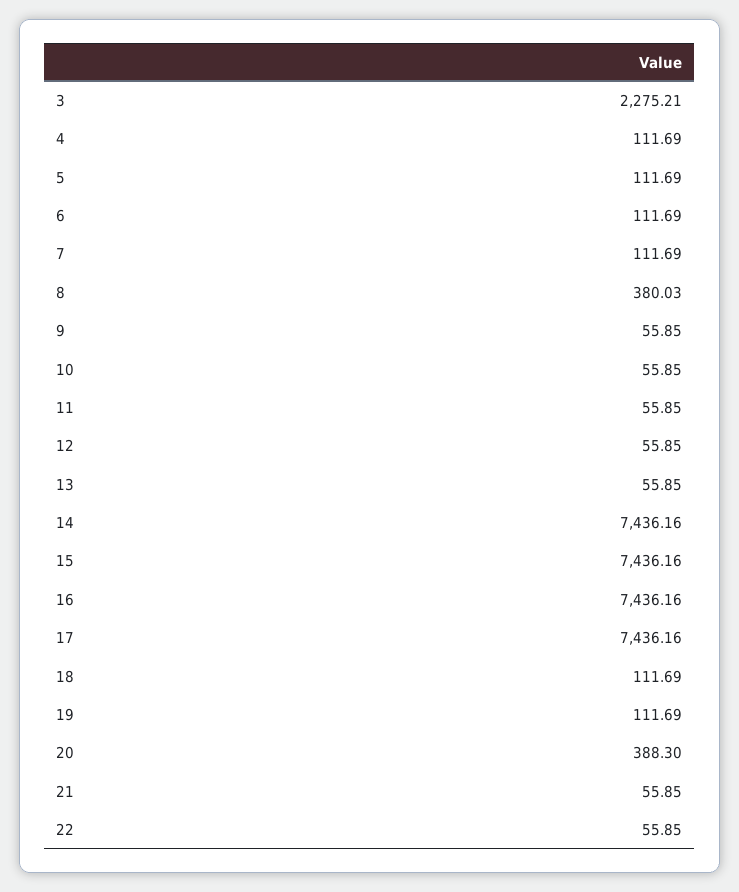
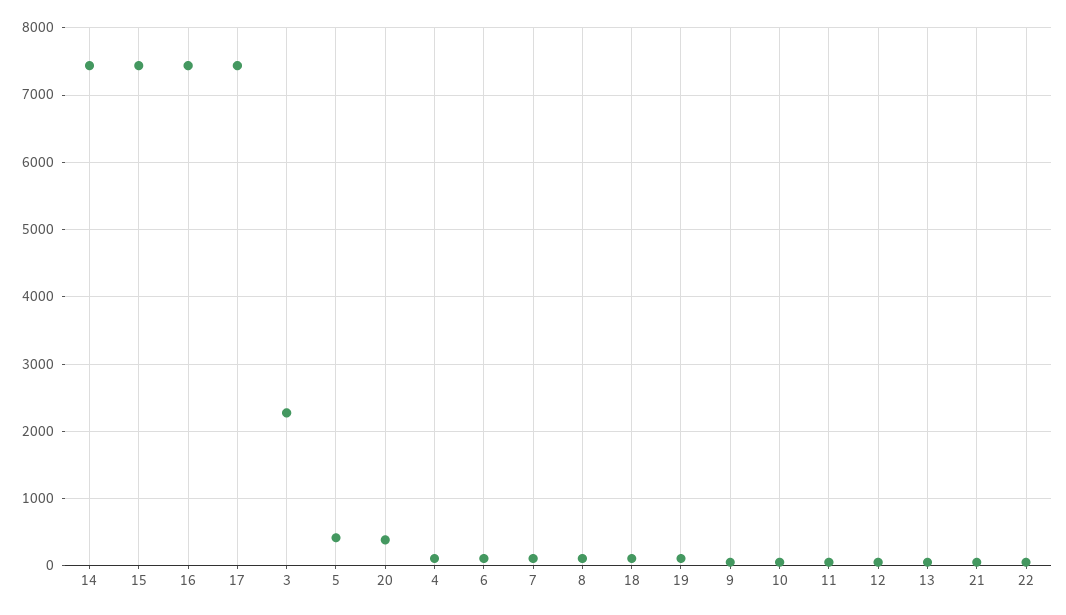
5: 111.69 -> 400
8: 380.03 -> 100

